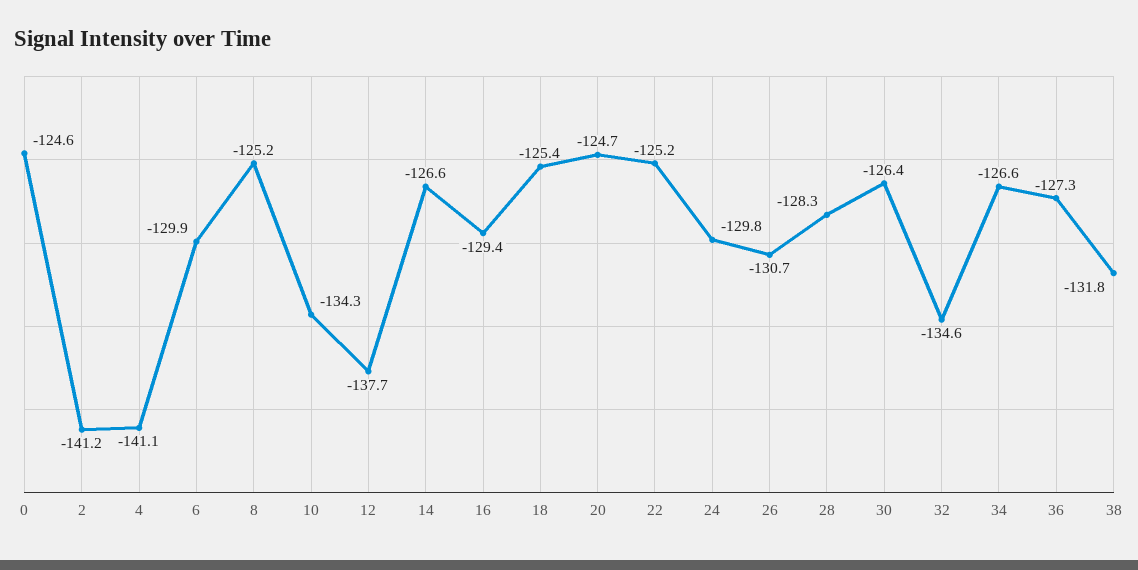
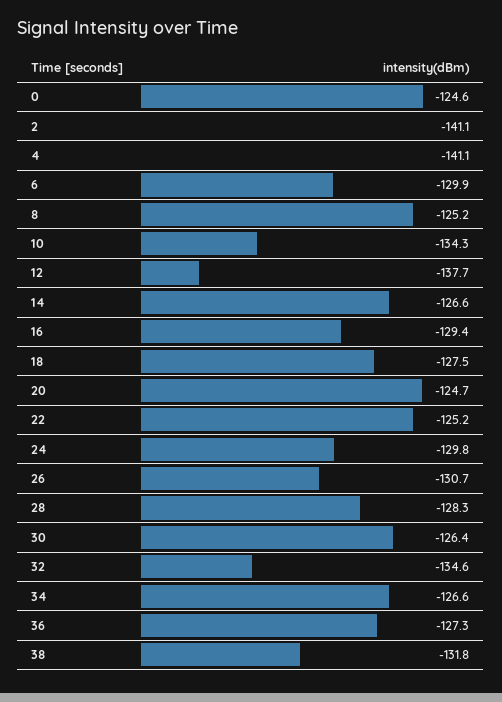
2: -141.2 -> -141.1
18: -125.4 -> -127.5

